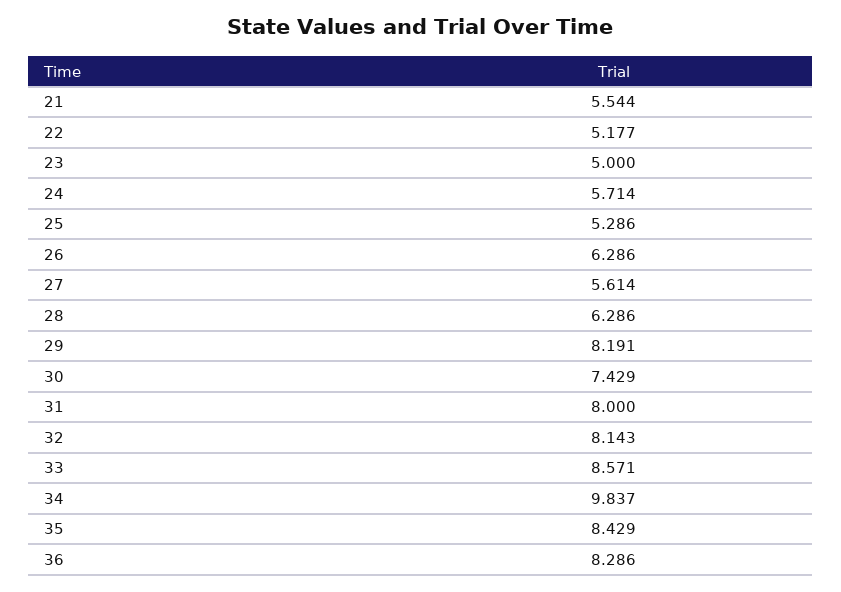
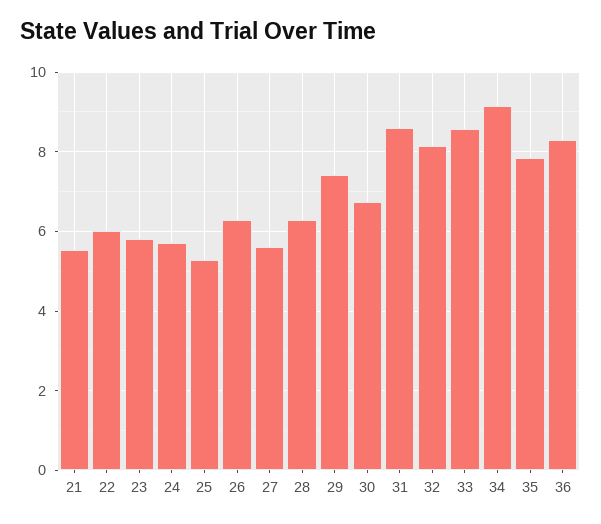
22: 5.177 -> 6
23: 5 -> 5.8
29: 8.191 -> 7.4
30: 7.429 -> 6.8
31: 8 -> 8.6
34: 9.837 -> 9.2
35: 8.429 -> 7.8

